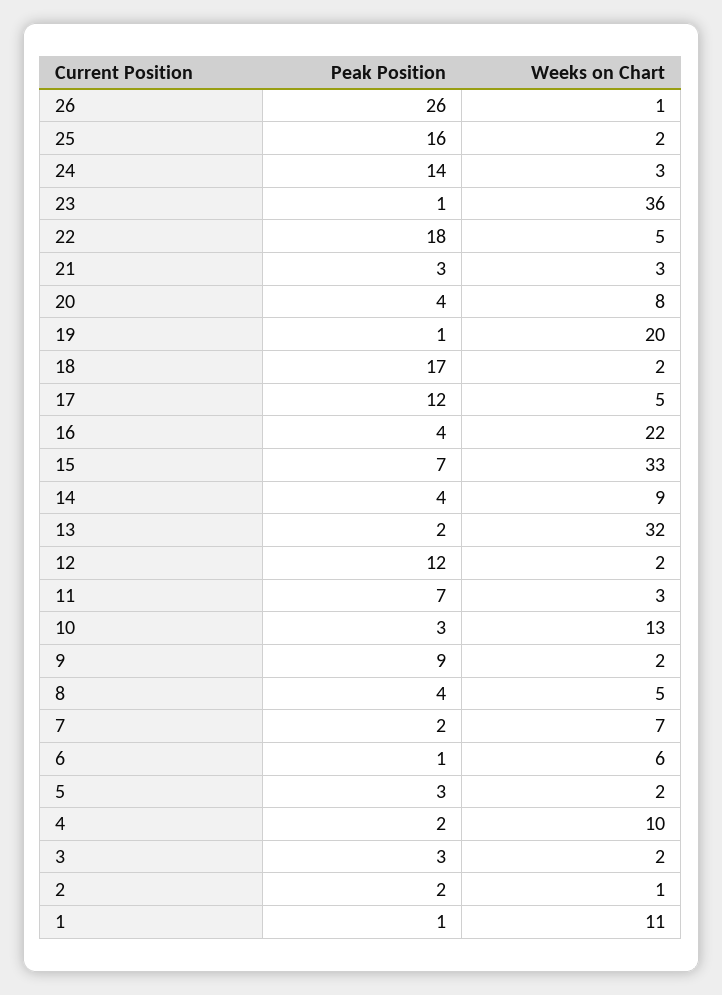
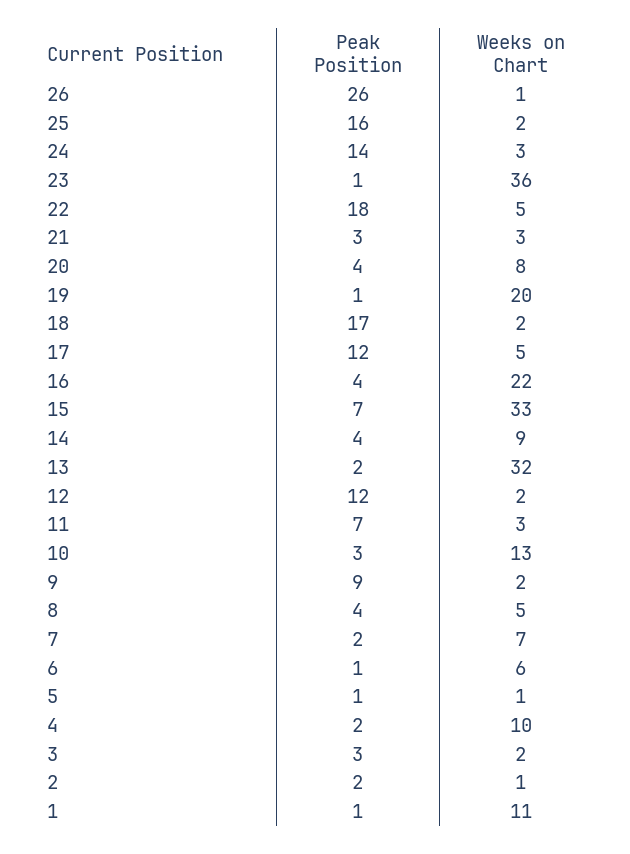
Peak Position, 5: 3 -> 1
Weeks on Chart, 5: 2 -> 1

